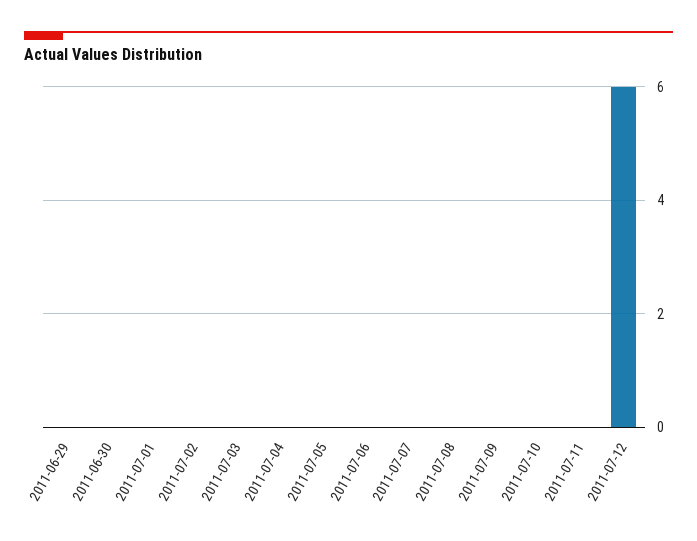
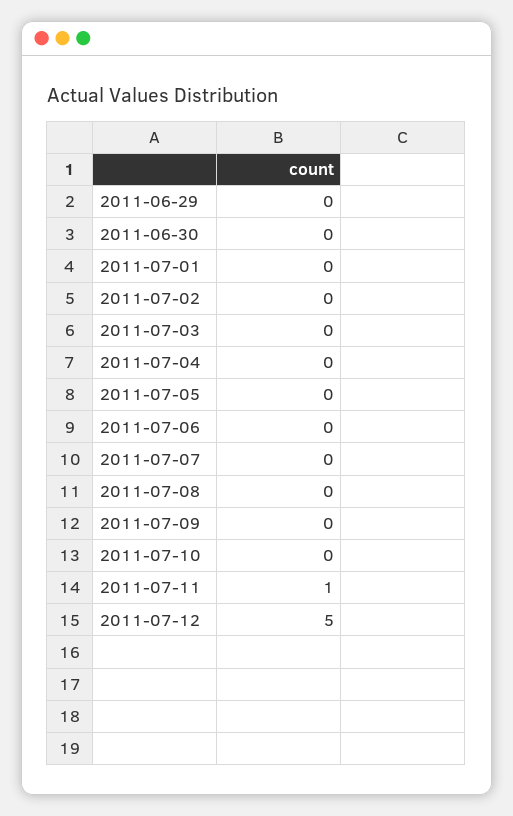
2011-07-11: 0 -> 1
2011-07-12: 6 -> 5

